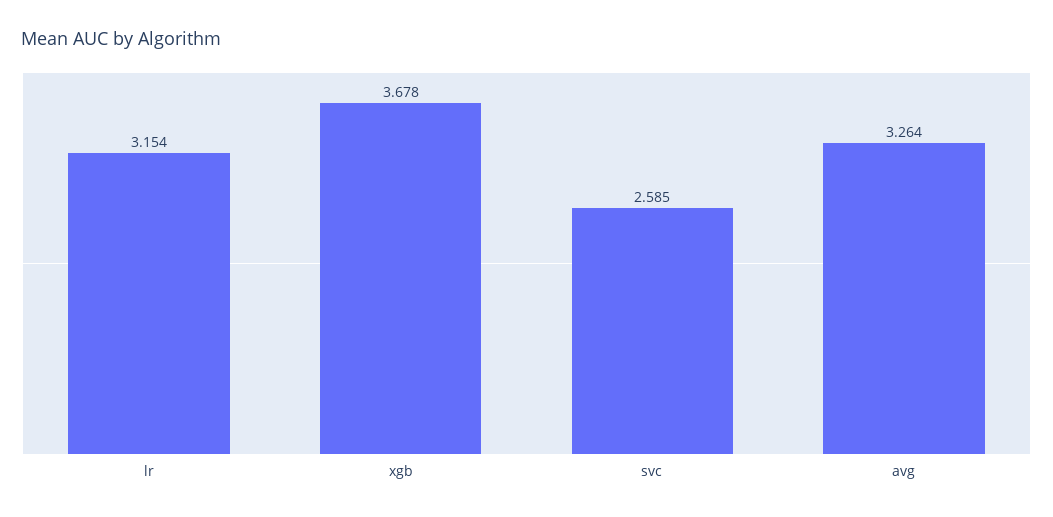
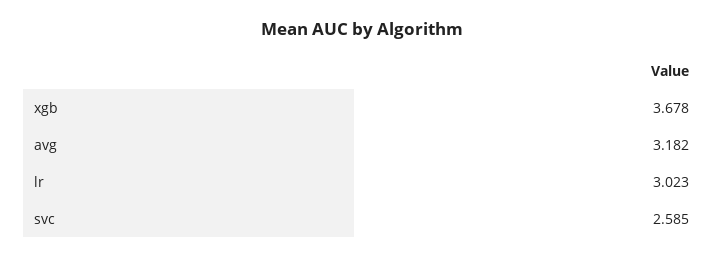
lr: 3.154 -> 3.023
avg: 3.264 -> 3.182

